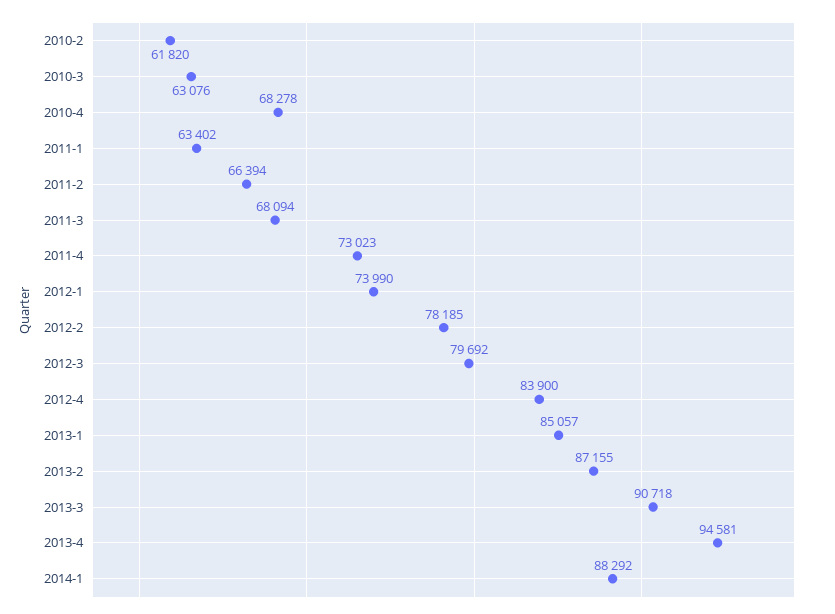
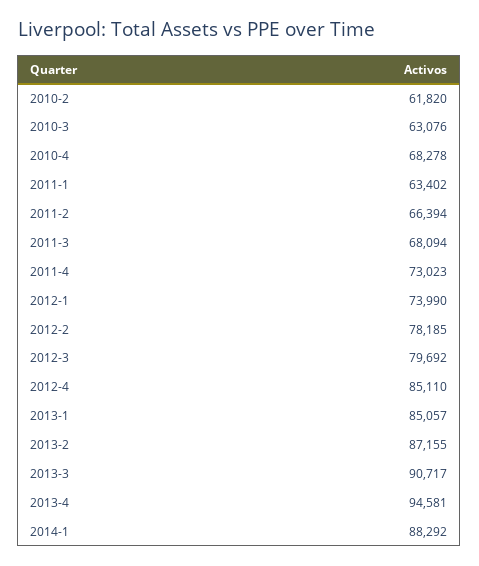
2012-4: 83900 -> 85110
2013-3: 90718 -> 90717

